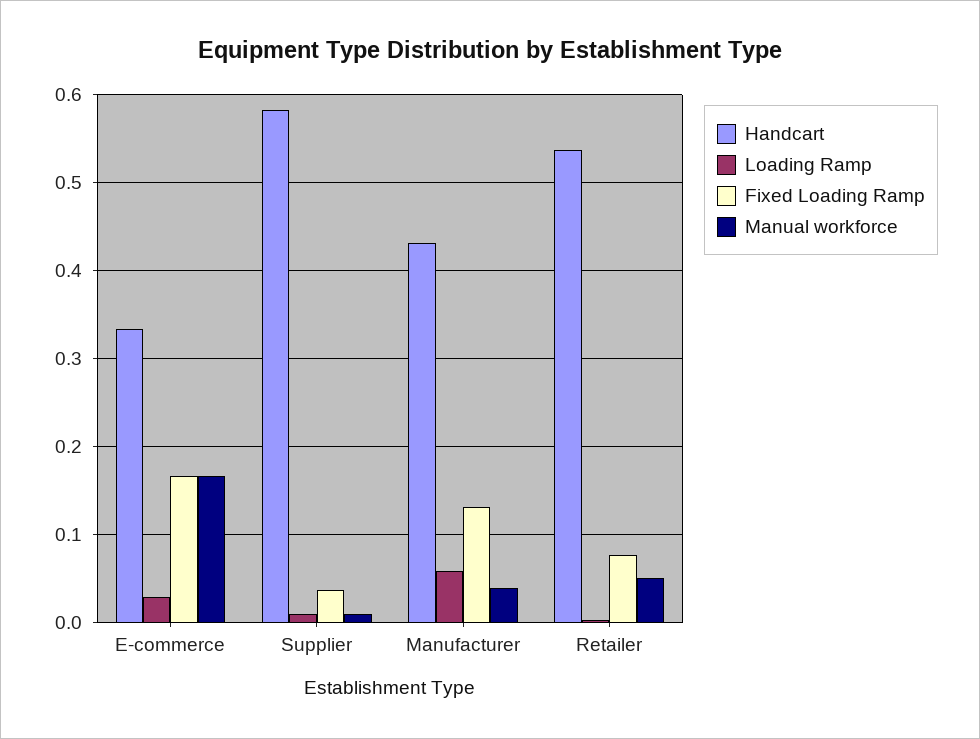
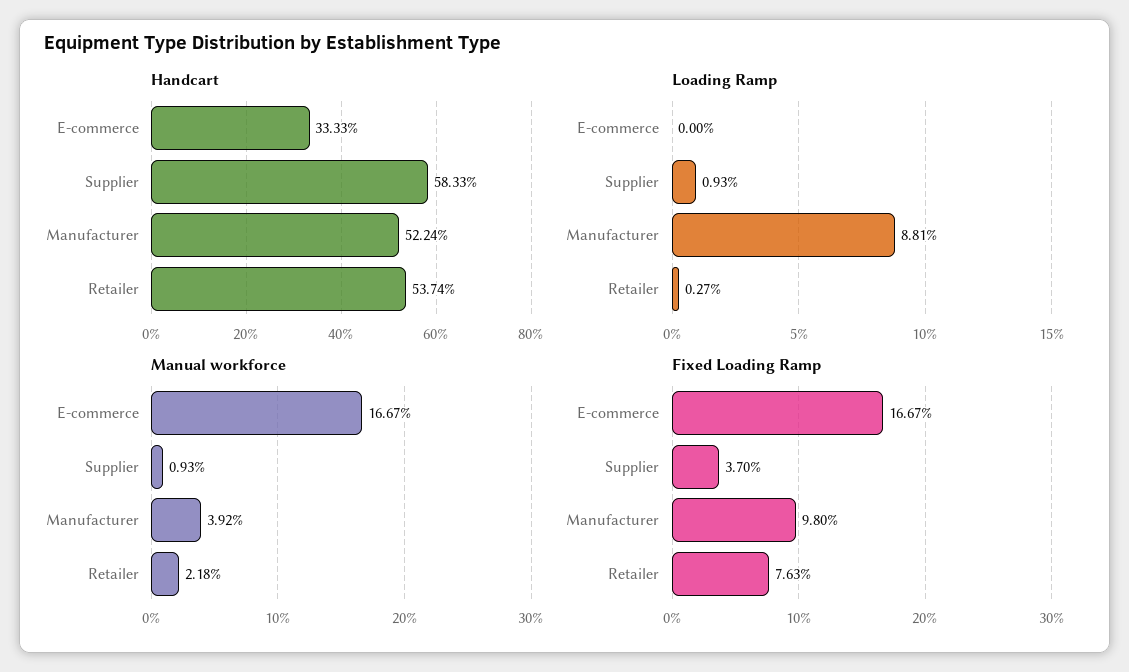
Loading Ramp, E-commerce: 0.03 -> 0
Handcart, Manufacturer: 0.43 -> 0.5224
Loading Ramp, Manufacturer: 0.06 -> 0.0881
Fixed Loading Ramp, Manufacturer: 0.13 -> 0.098
Manual workforce, Retailer: 0.05 -> 0.0218

